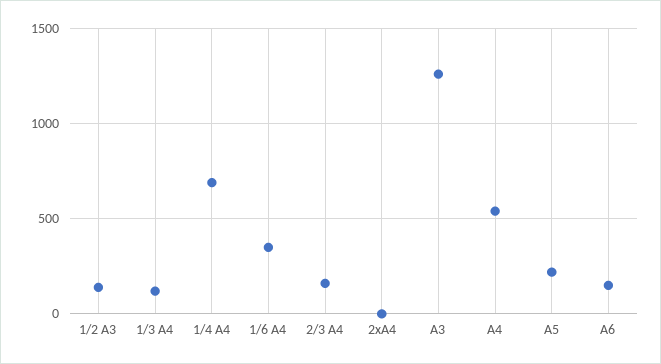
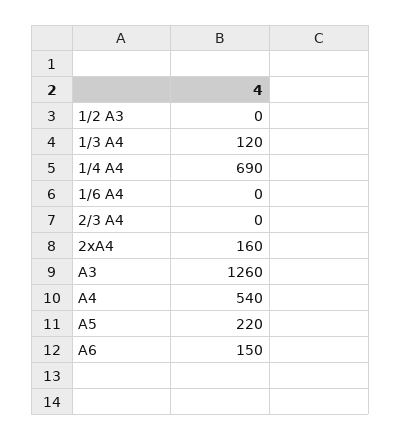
1/2 A3: 150 -> 0
1/6 A4: 350 -> 0
2/3 A4: 150 -> 0
2xA4: 0 -> 160

